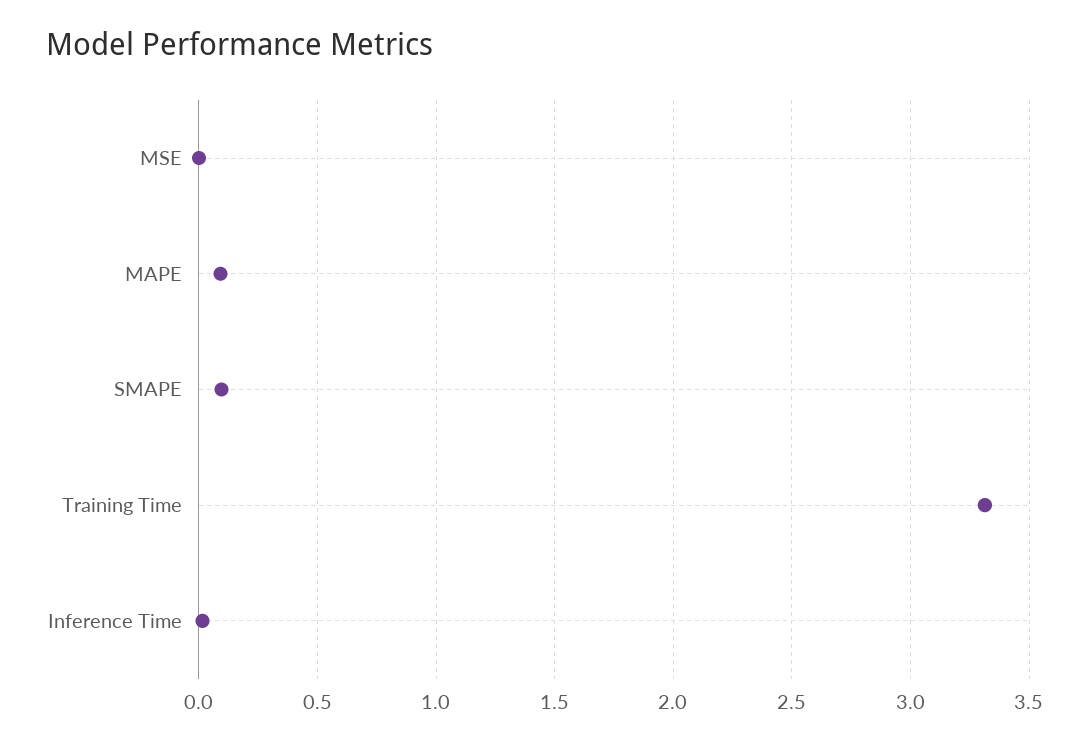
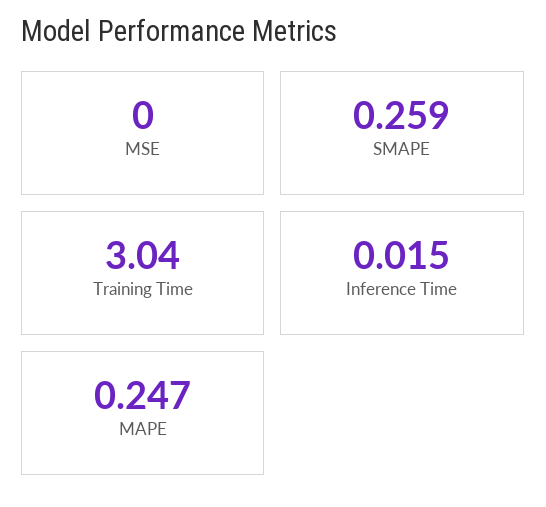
MAPE: 0.1 -> 0.247
SMAPE: 0.1 -> 0.259
Training Time: 3.3 -> 3.04

